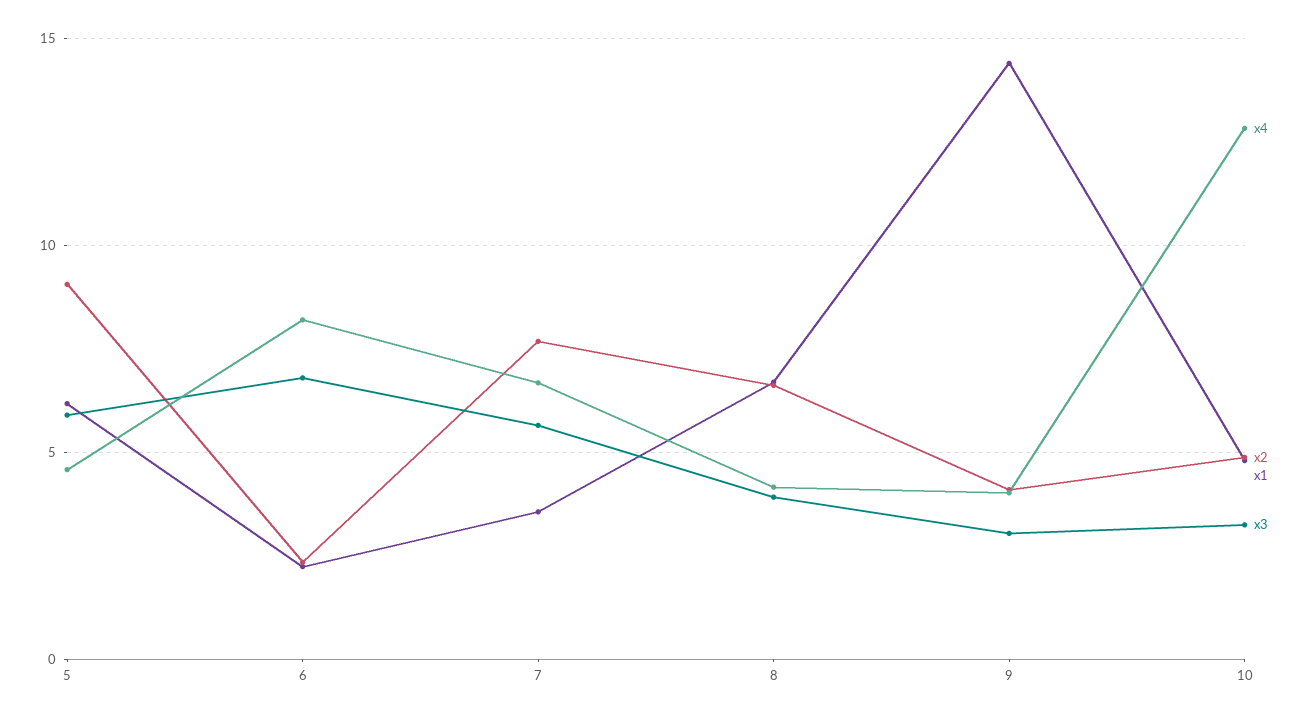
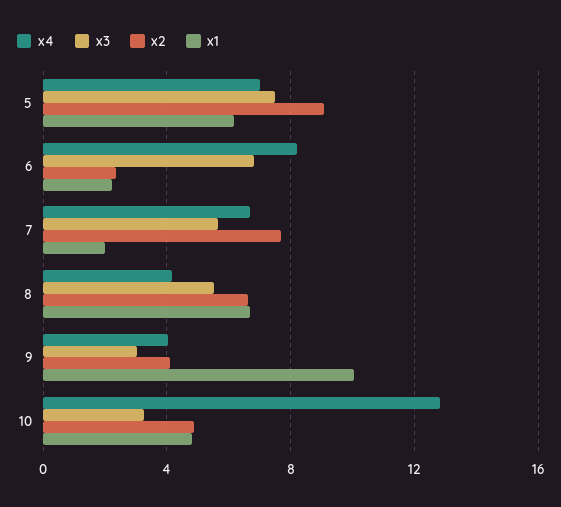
x4, 5: 4.5 -> 7
x3, 5: 6 -> 7.5
x1, 7: 3.5 -> 2
x3, 8: 4 -> 5.5
x1, 9: 14.5 -> 10

